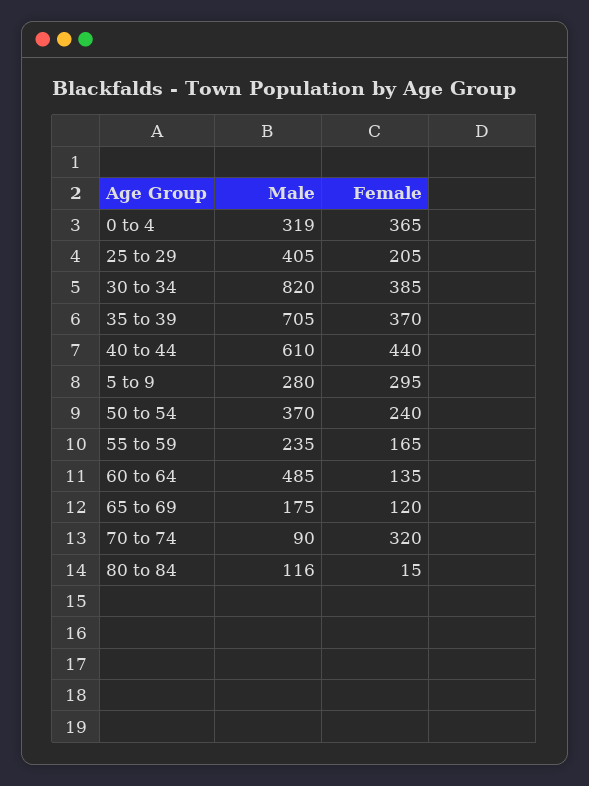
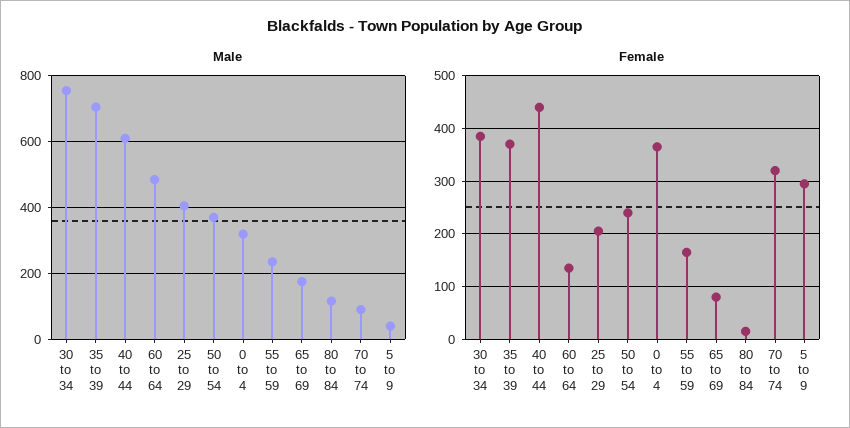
Male, 30 to 34: 820 -> 760
Male, 5 to 9: 280 -> 40
Female, 65 to 69: 120 -> 80

